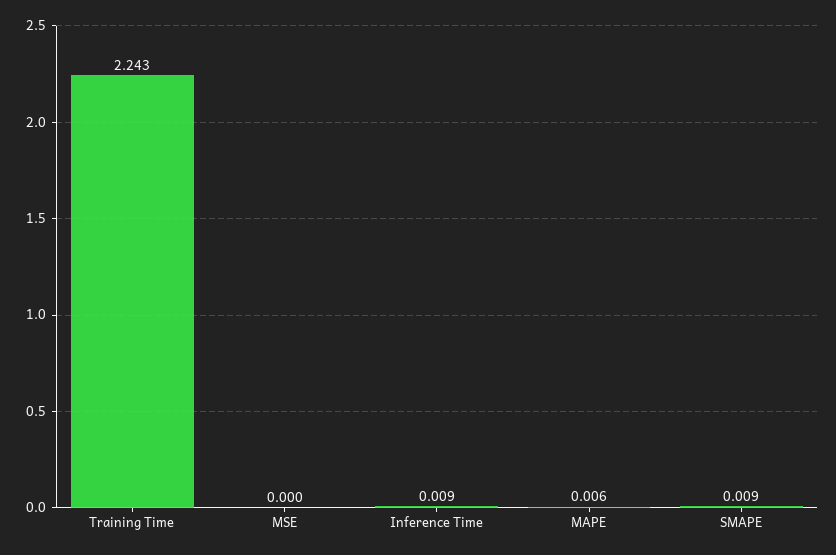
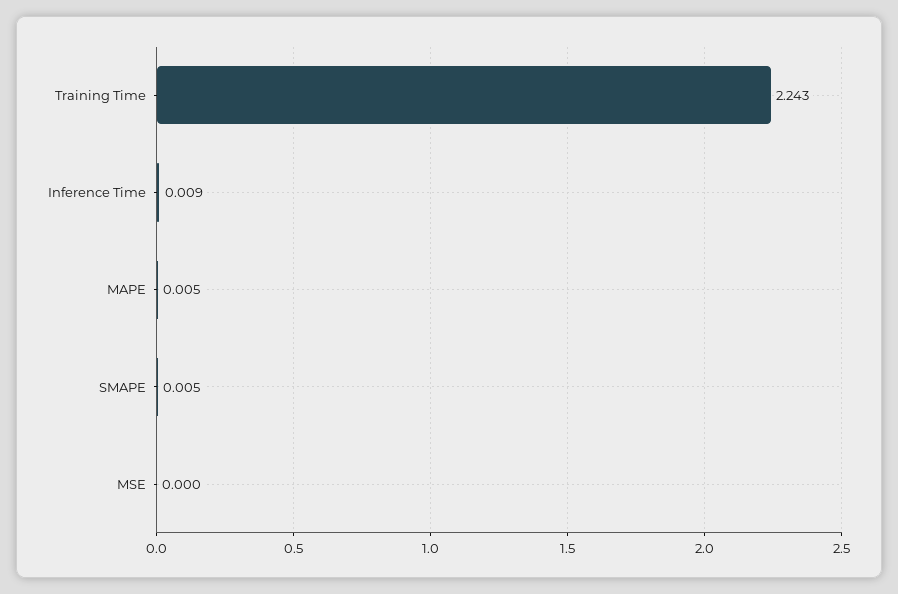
MAPE: 0.006 -> 0.005
SMAPE: 0.009 -> 0.005

